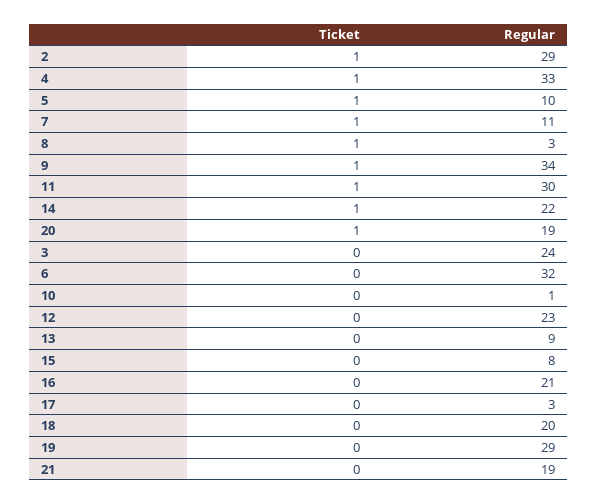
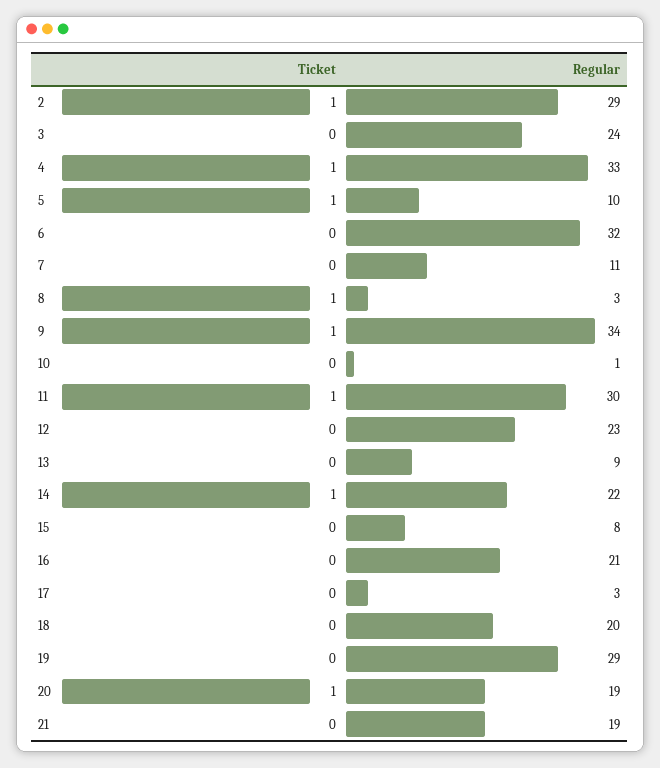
Ticket, 7: 1 -> 0

